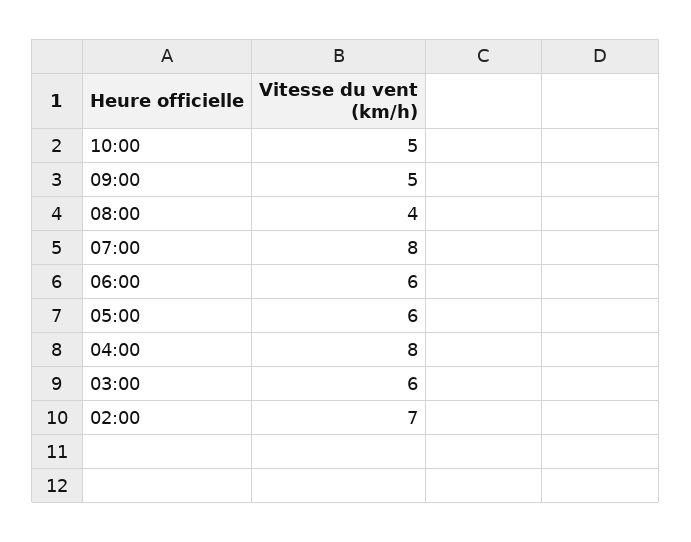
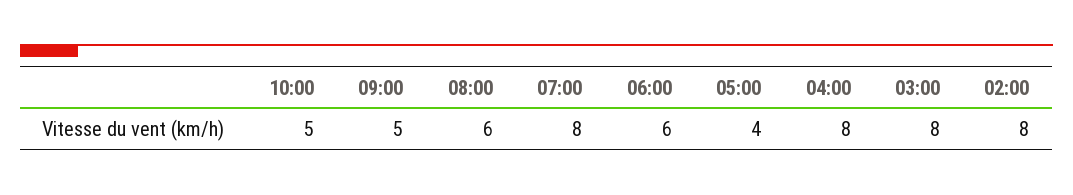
08:00: 4 -> 6
05:00: 6 -> 4
03:00: 6 -> 8
02:00: 7 -> 8

